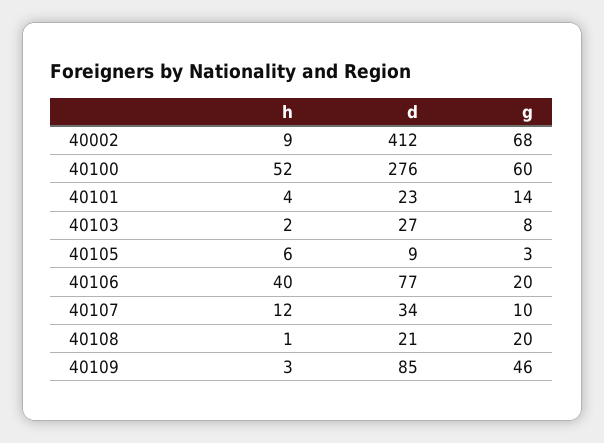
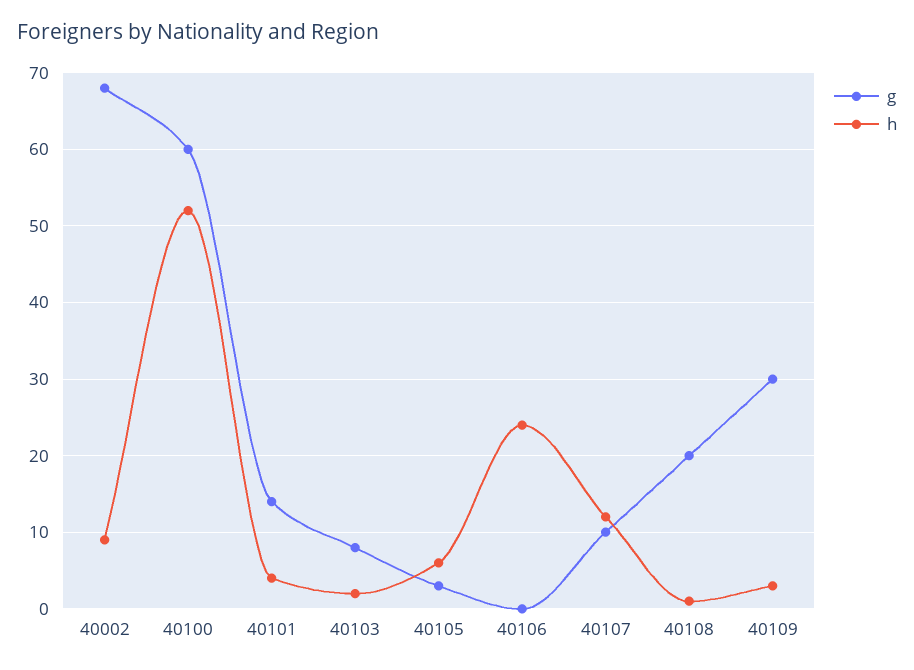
d, 40002: 412 -> none
d, 40100: 276 -> none
d, 40101: 23 -> none
d, 40103: 27 -> none
d, 40105: 9 -> none
h, 40106: 40 -> 24
d, 40106: 77 -> none
g, 40106: 20 -> 0
d, 40107: 34 -> none
d, 40108: 21 -> none
d, 40109: 85 -> none
g, 40109: 46 -> 30

